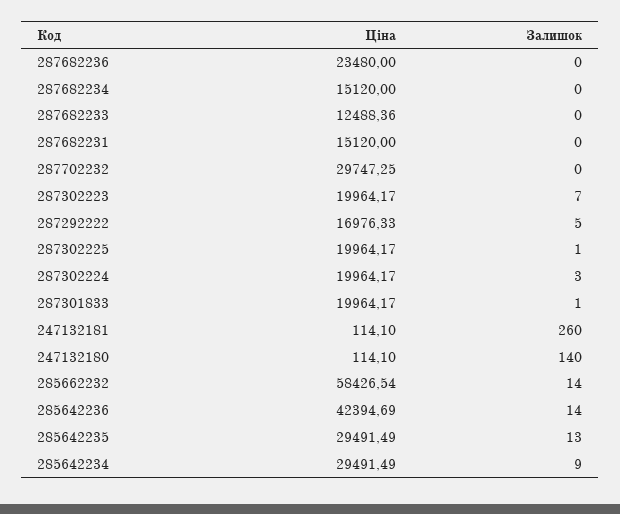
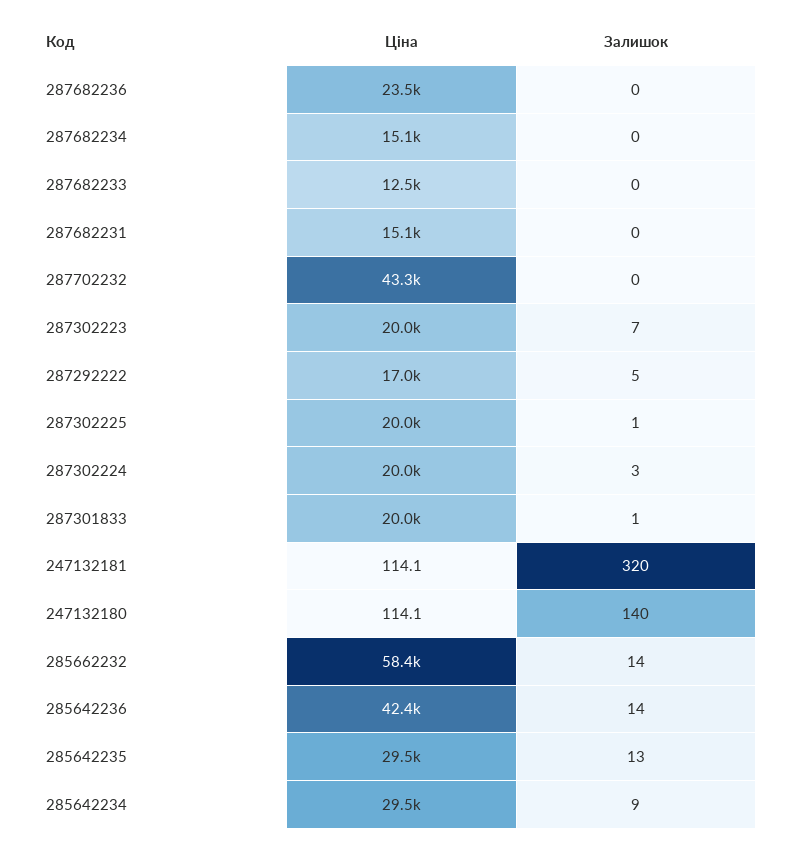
Ціна, 287702232: 29747.25 -> 43300
Залишок, 247132181: 260 -> 320

